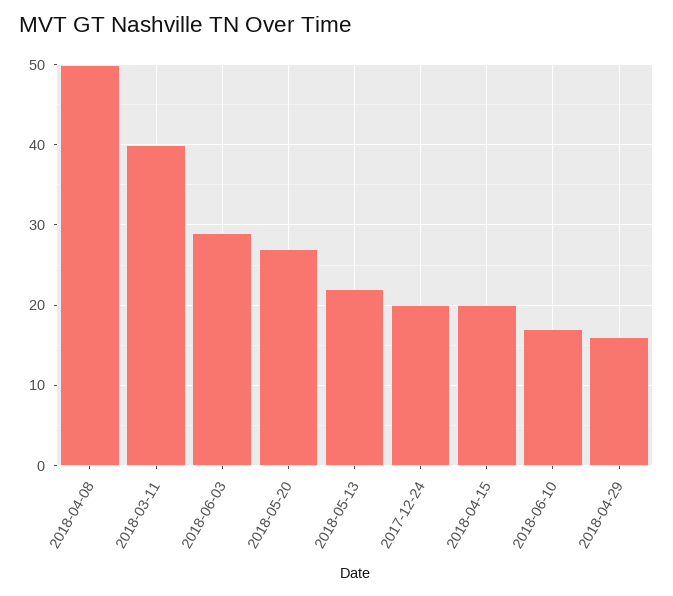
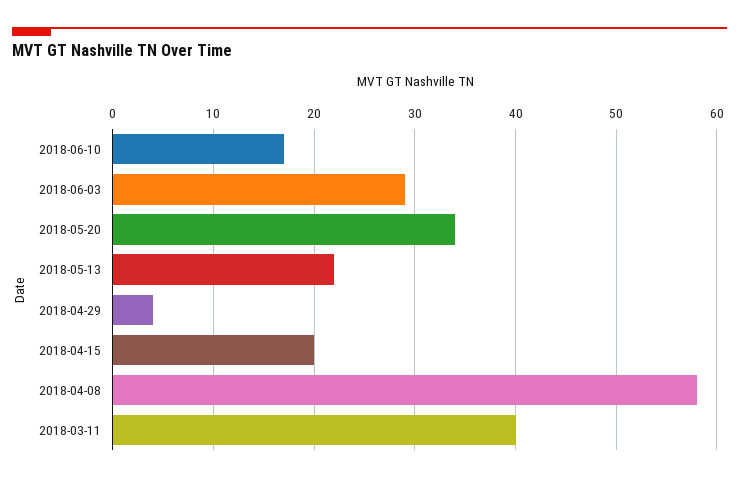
2018-04-08: 50 -> 58
2018-05-20: 27 -> 34
2017-12-24: 20 -> none
2018-04-29: 16 -> 4

